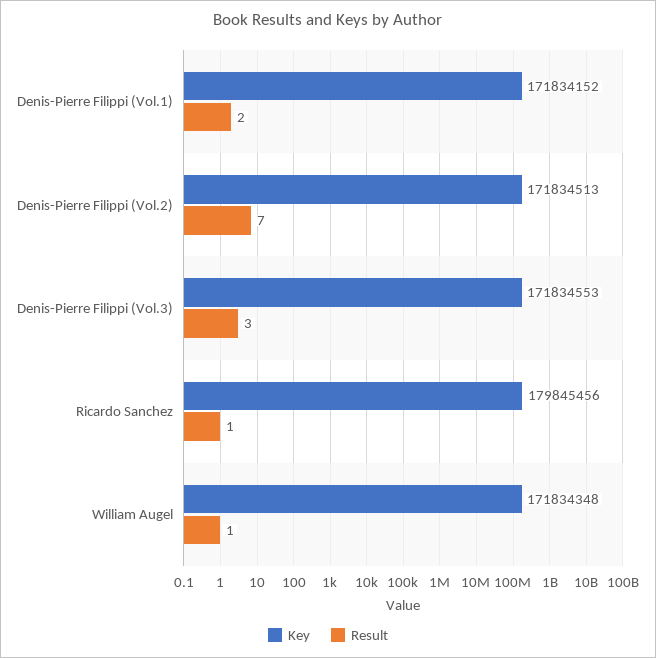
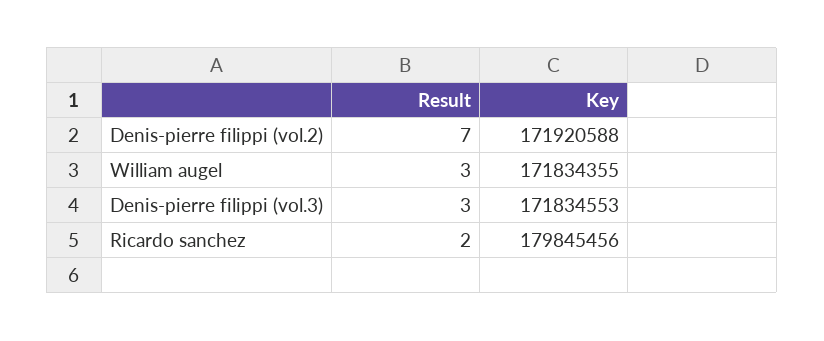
Key, Denis-Pierre Filippi (Vol.1): 171834152 -> none
Result, Denis-Pierre Filippi (Vol.1): 2 -> none
Key, Denis-Pierre Filippi (Vol.2): 171834513 -> 171920588
Result, Ricardo Sanchez: 1 -> 2
Key, William Augel: 171834348 -> 171834355
Result, William Augel: 1 -> 3

